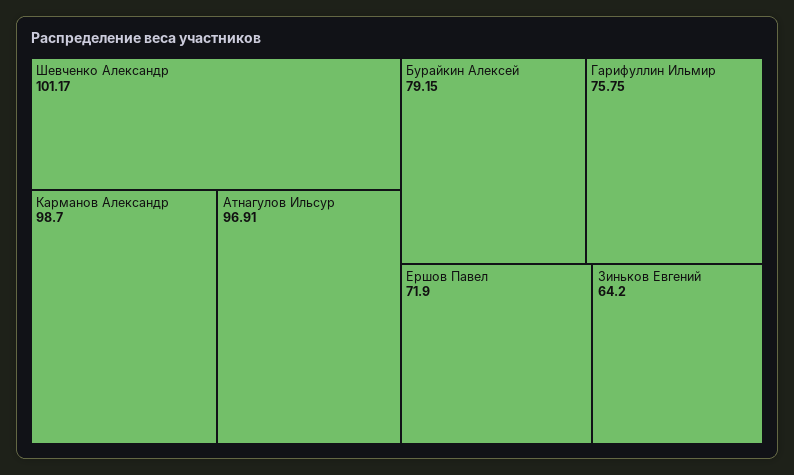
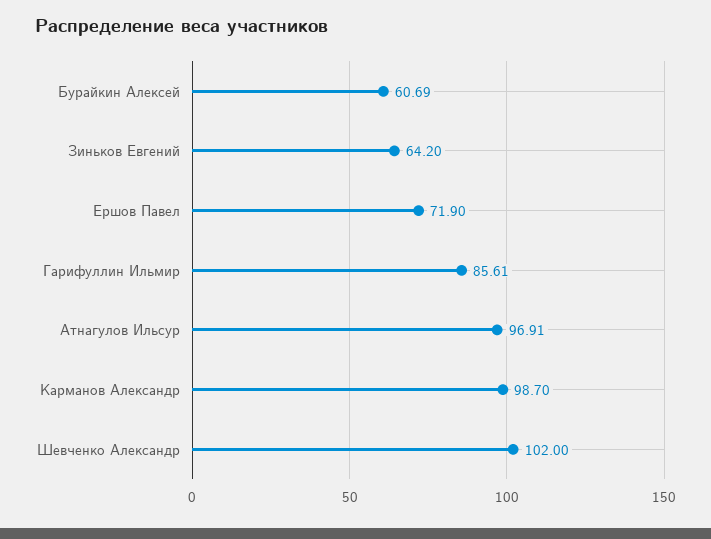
Шевченко Александр: 101.17 -> 102
Бурайкин Алексей: 79.15 -> 60.69
Гарифуллин Ильмир: 75.75 -> 85.61

